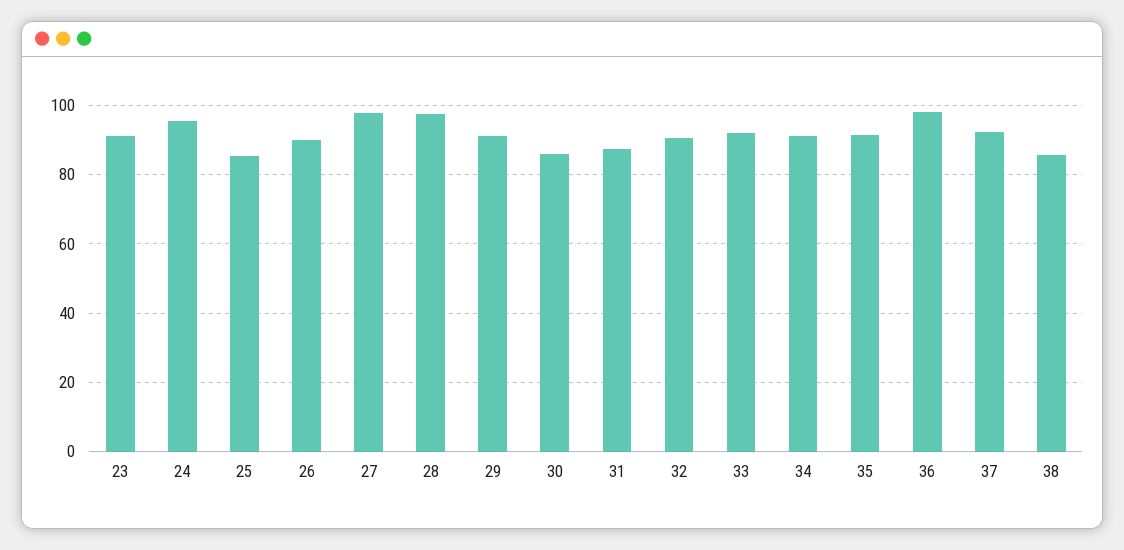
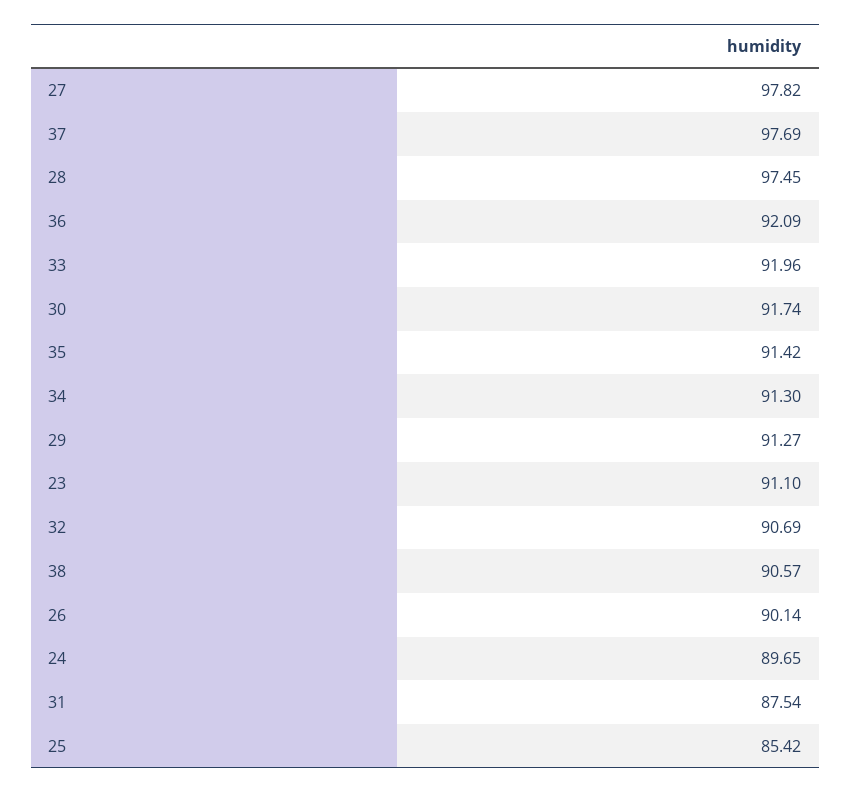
24: 96 -> 89.65
30: 86 -> 91.74
36: 98 -> 92.09
37: 92 -> 97.69
38: 86 -> 90.57

